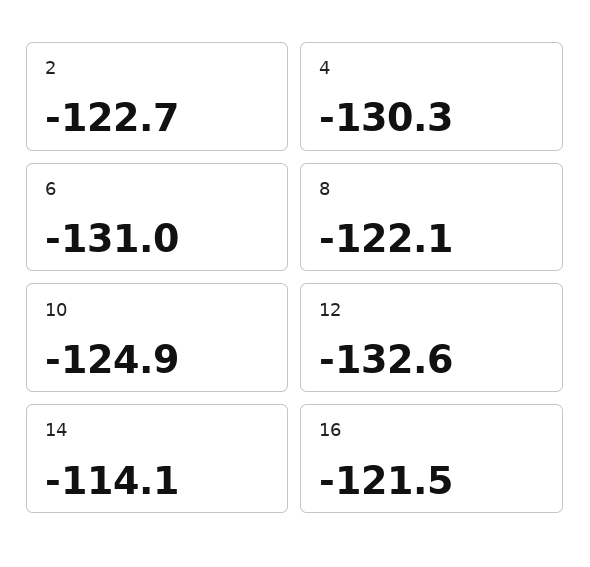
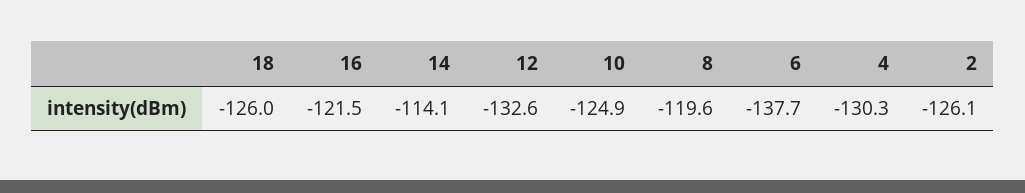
2: -122.7 -> -126.1
6: -131 -> -137.7
8: -122.1 -> -119.6
18: none -> -126

